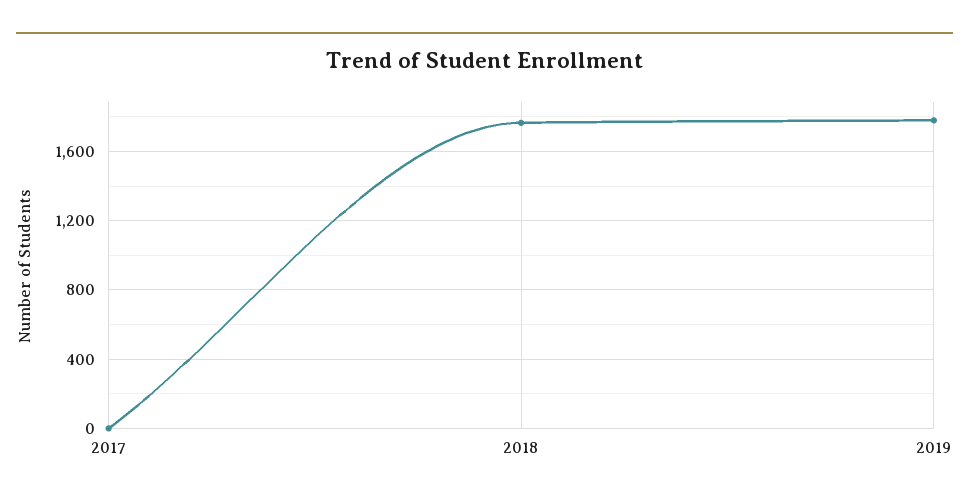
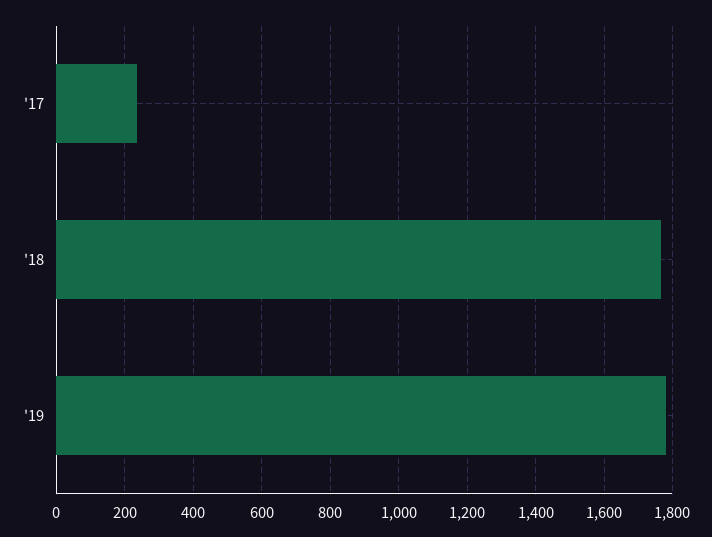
2017: 0 -> 240

